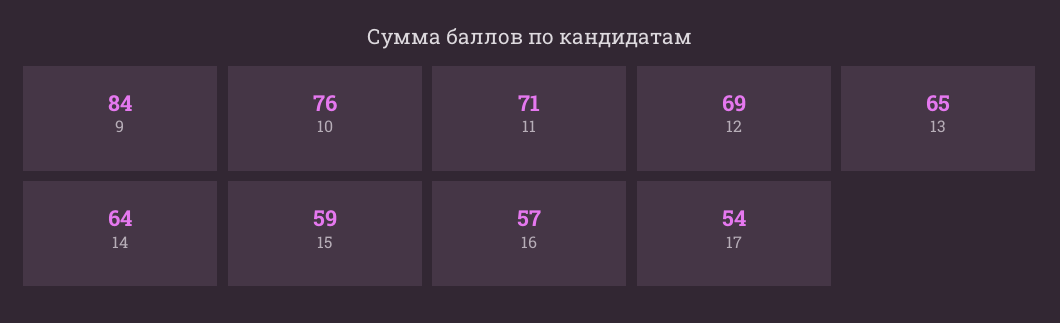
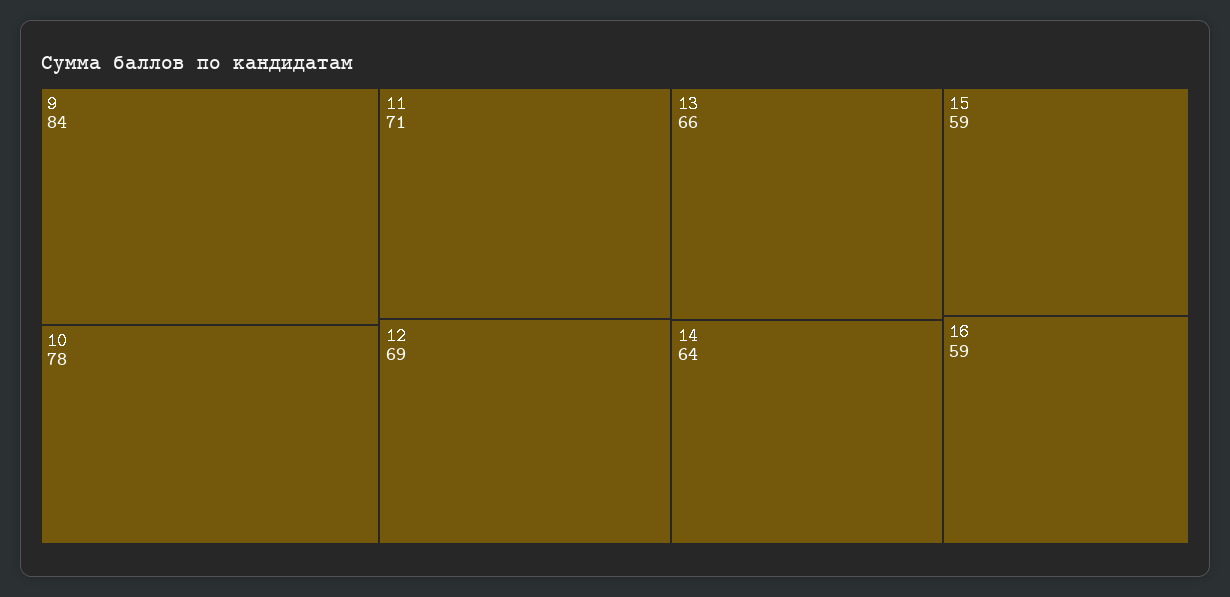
10: 76 -> 78
13: 65 -> 66
16: 57 -> 59
17: 54 -> none

